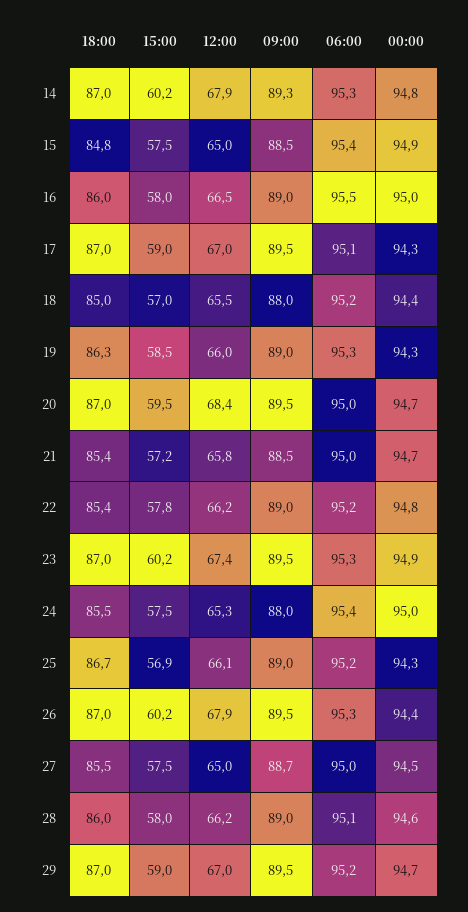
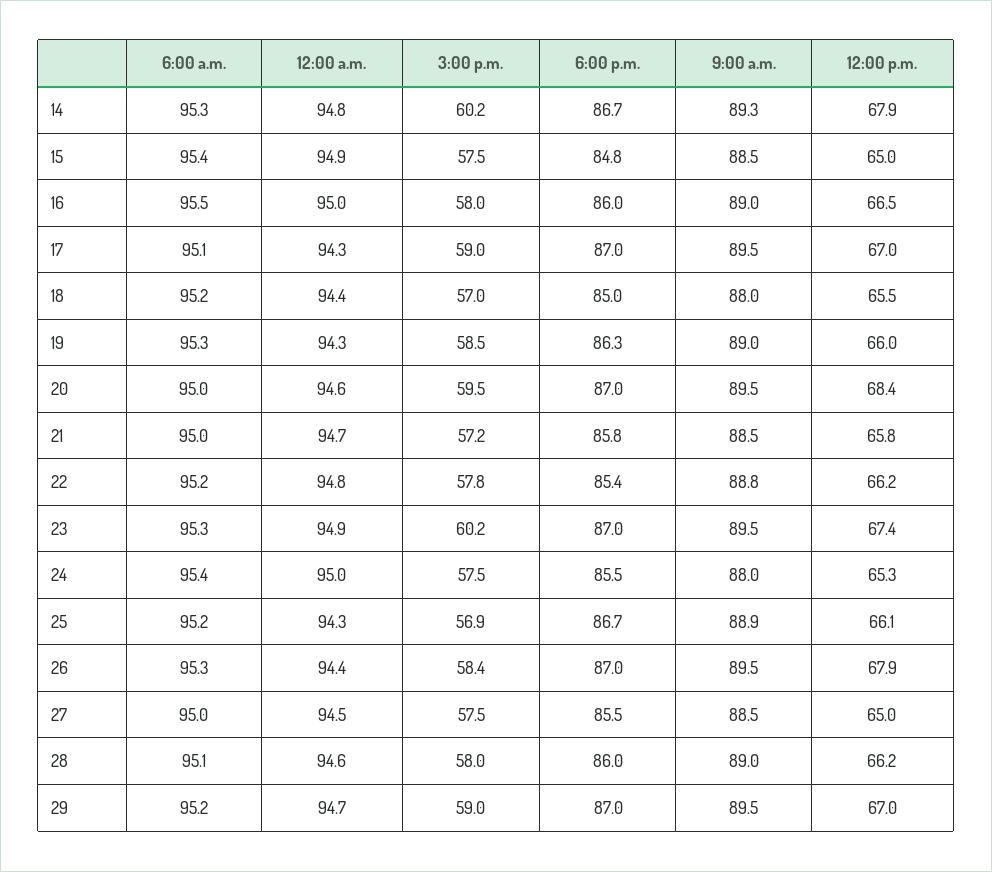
18:00, 14: 87 -> 86.7
00:00, 20: 94.7 -> 94.6
18:00, 21: 85.4 -> 85.8
09:00, 22: 89 -> 88.8
09:00, 25: 89 -> 88.9
15:00, 26: 60.2 -> 58.4
09:00, 27: 88.7 -> 88.5

